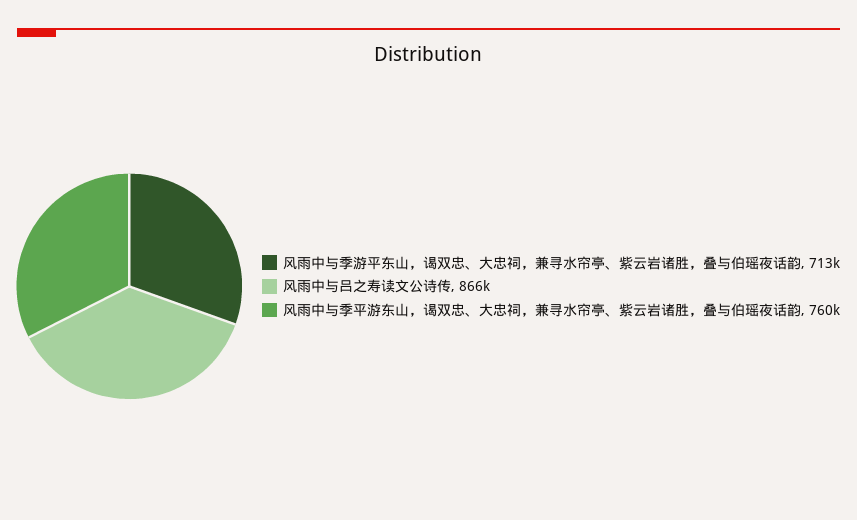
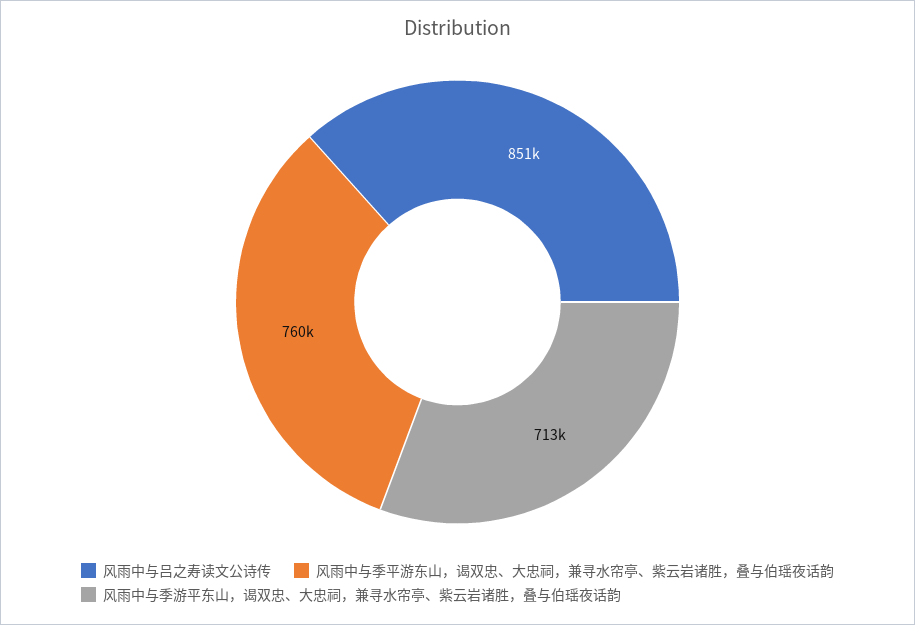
风雨中与吕之寿读文公诗传: 866000 -> 851000

